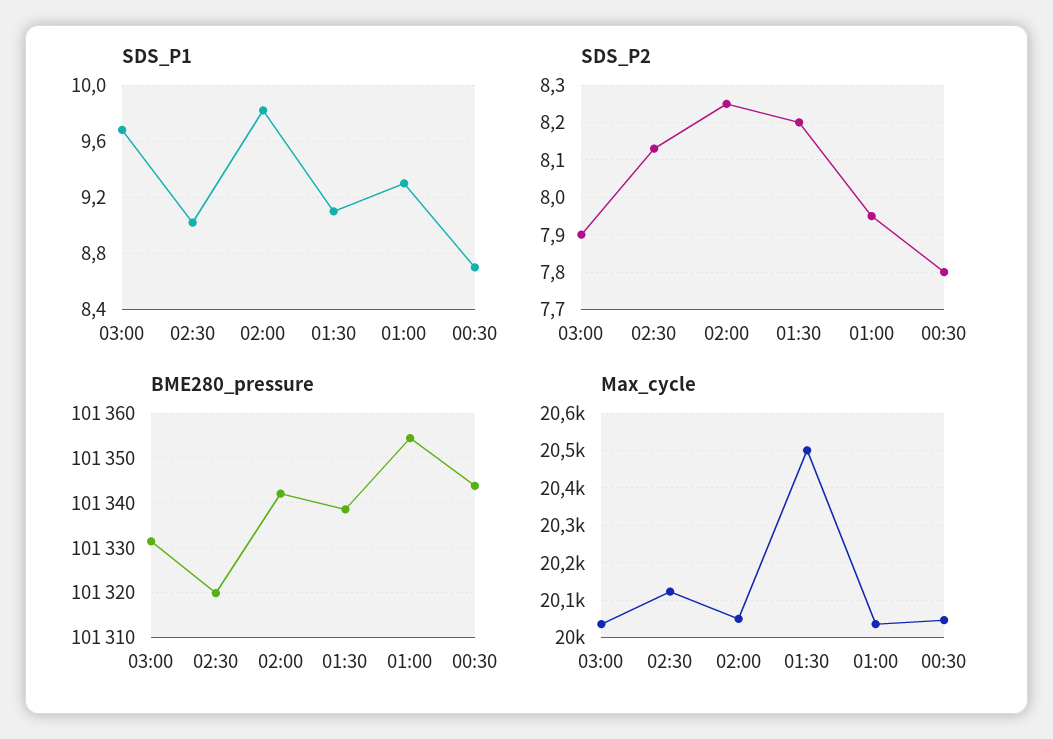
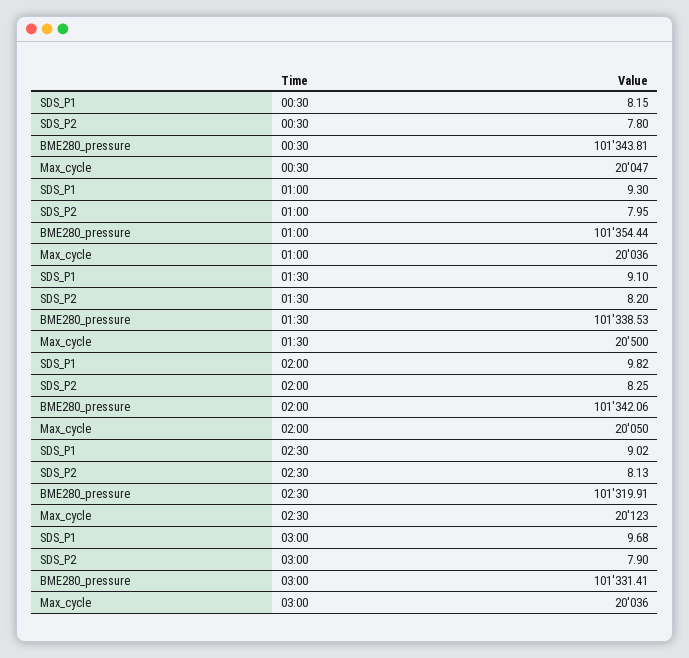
SDS_P1, 00:30: 8.7 -> 8.15

